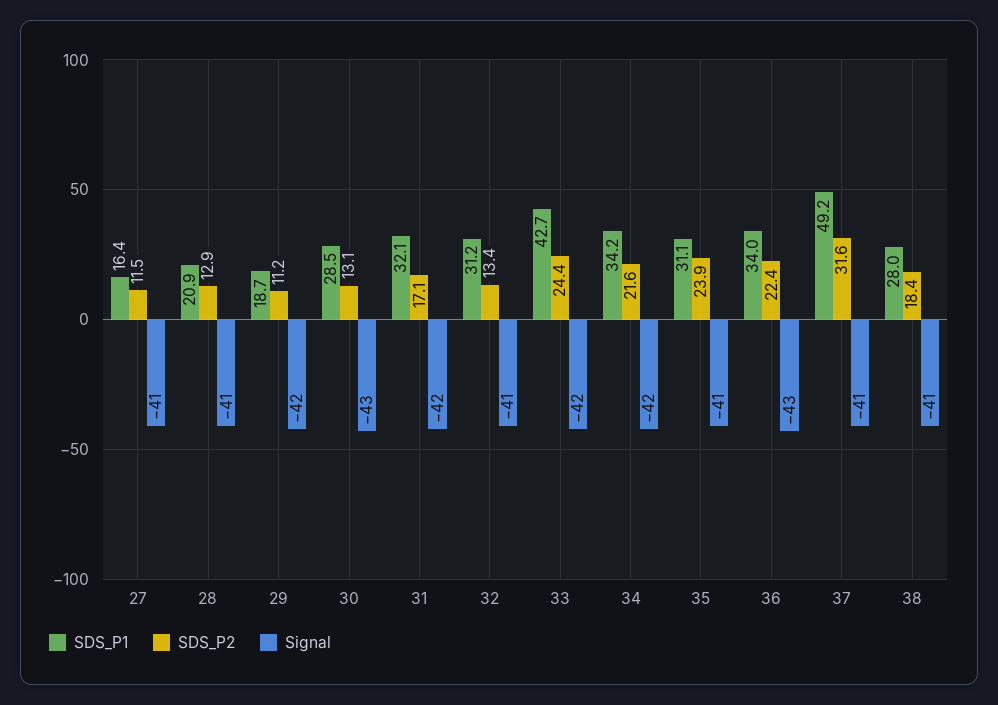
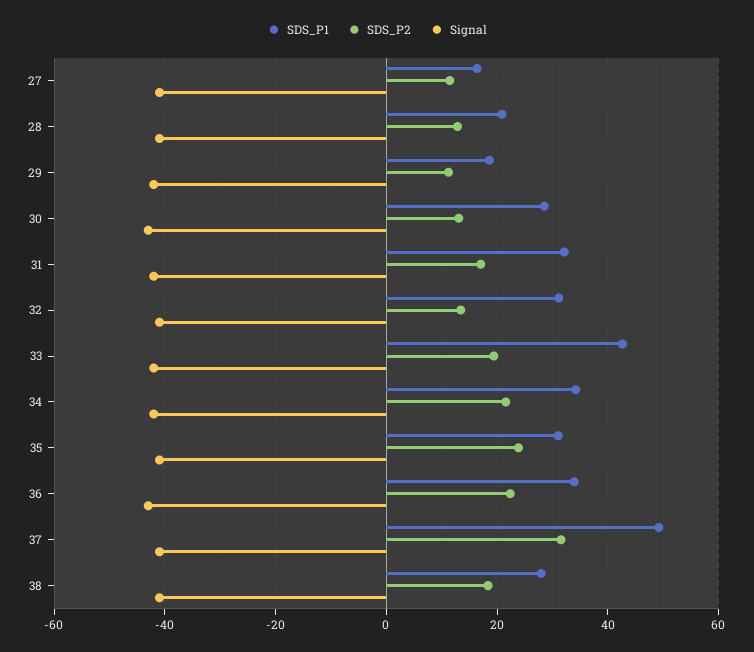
SDS_P2, 33: 24.4 -> 20

